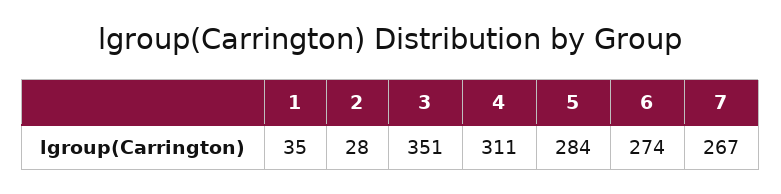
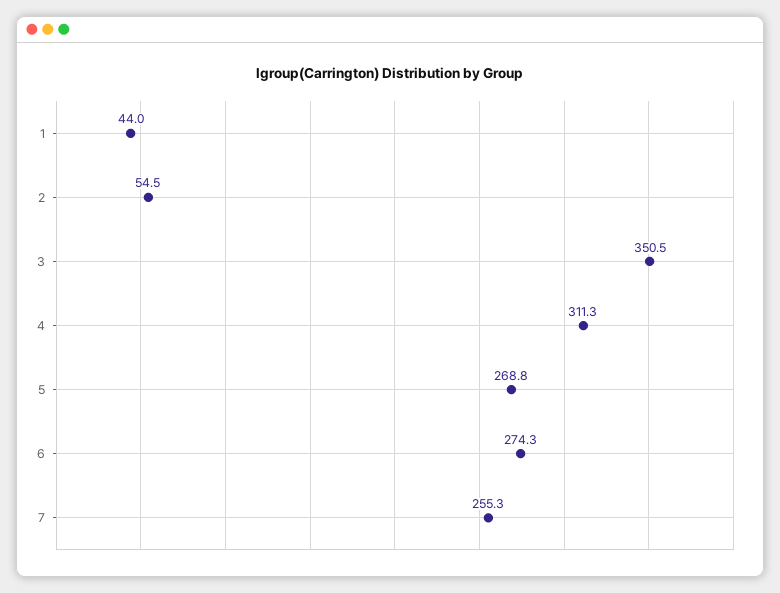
1: 35 -> 44
2: 28 -> 54.5
5: 284 -> 268.8
7: 267 -> 255.3

